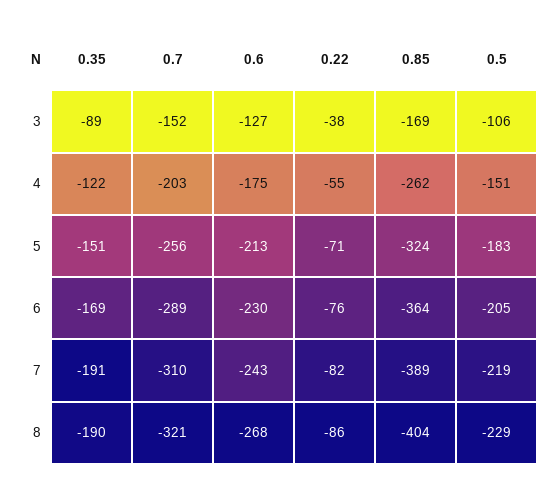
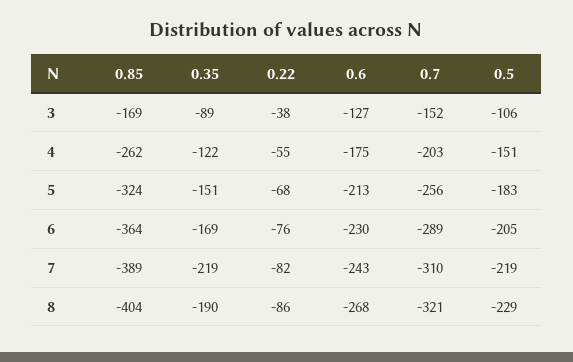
0.22, 5: -71 -> -68
0.35, 7: -191 -> -219

